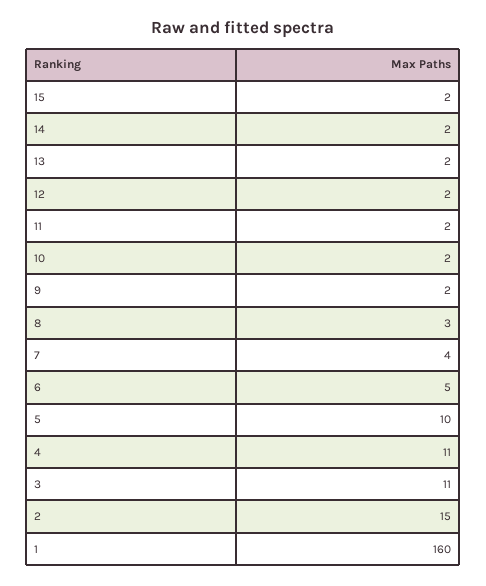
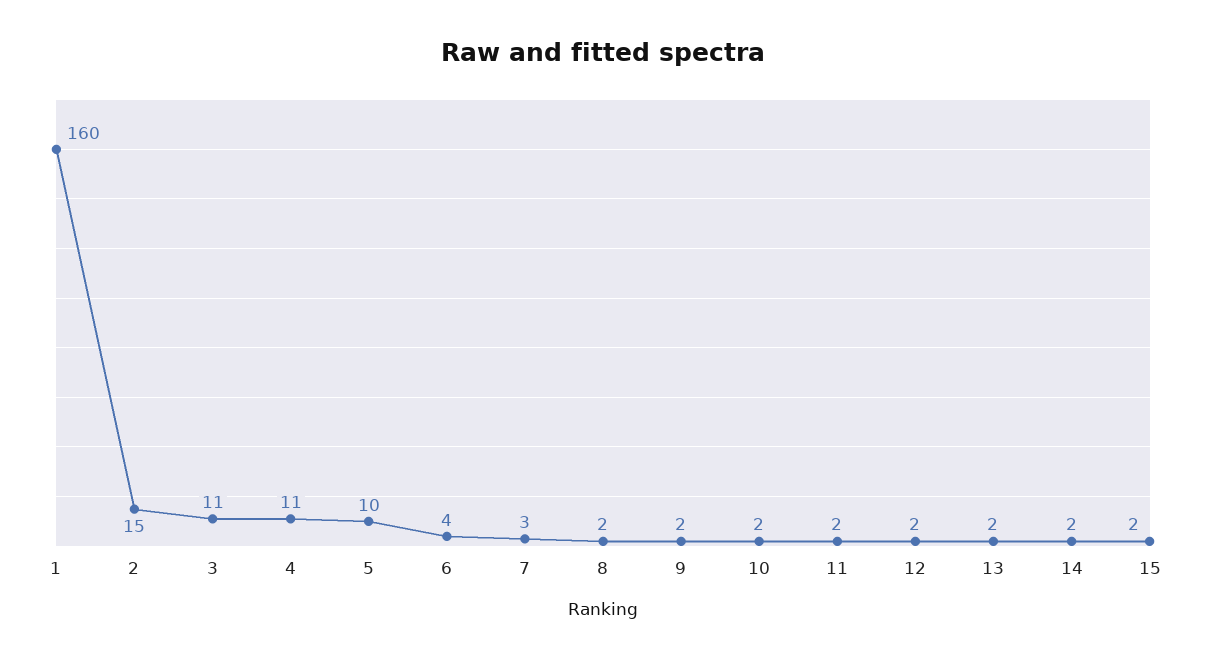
8: 3 -> 2
7: 4 -> 3
6: 5 -> 4

